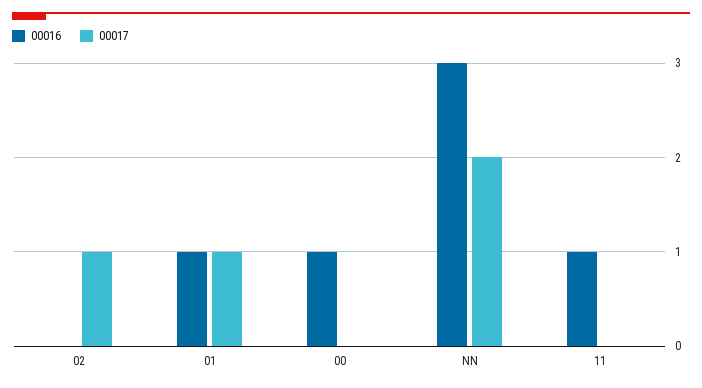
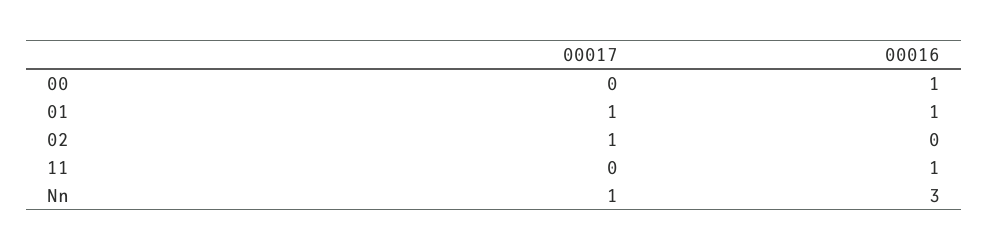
00017, NN: 2 -> 1

